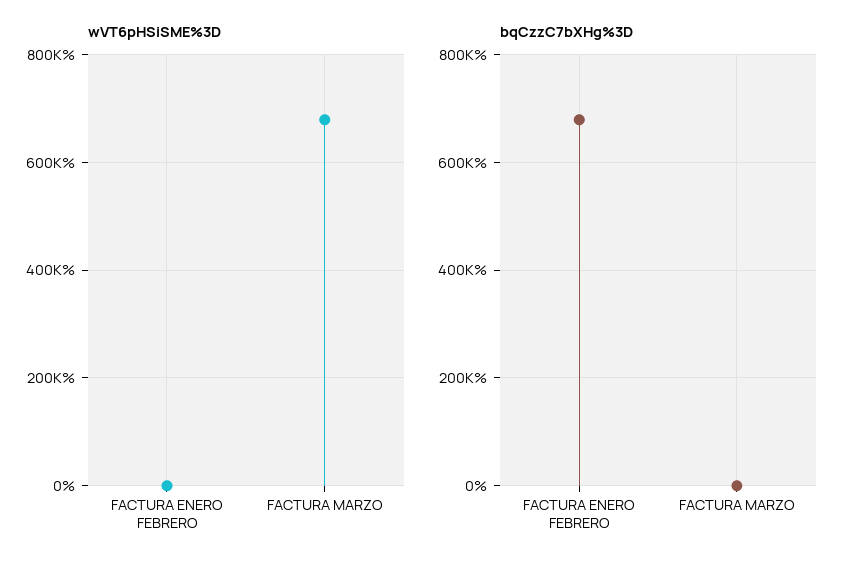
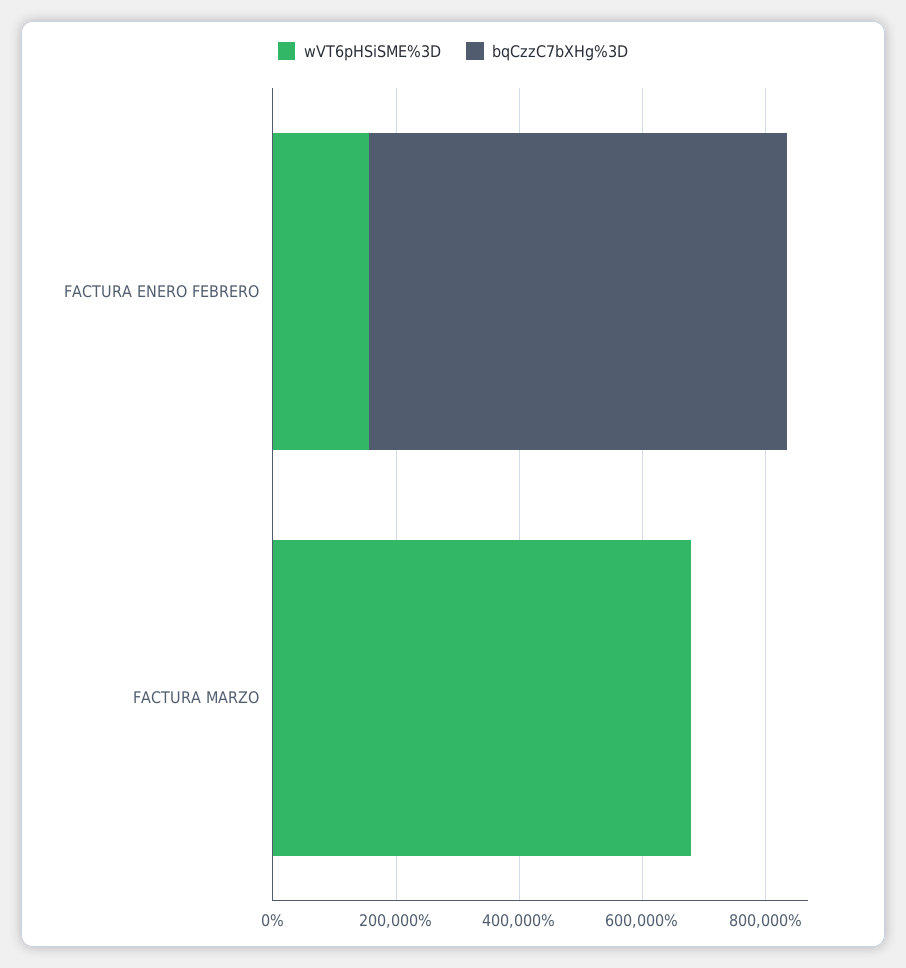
wVT6pHSiSME%3D, FACTURA ENERO FEBRERO: 0 -> 150000

